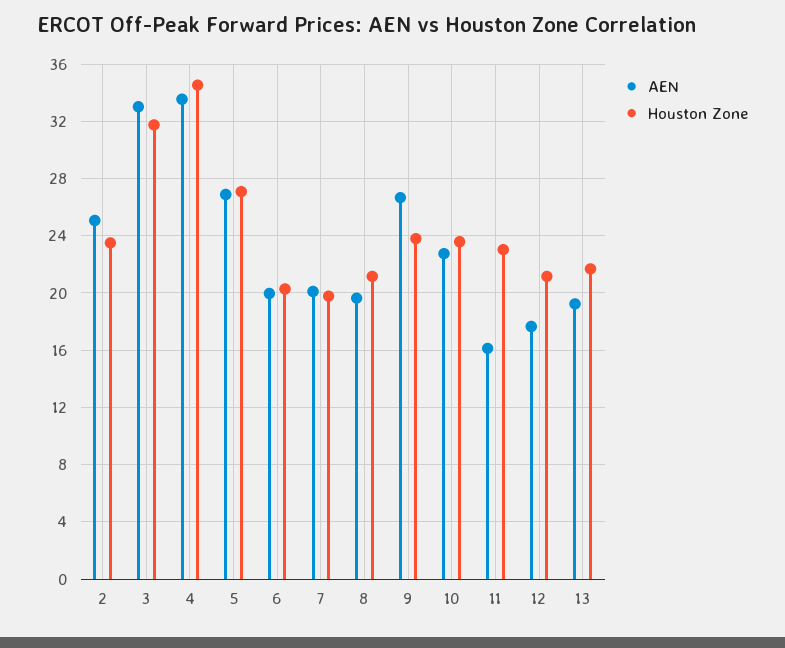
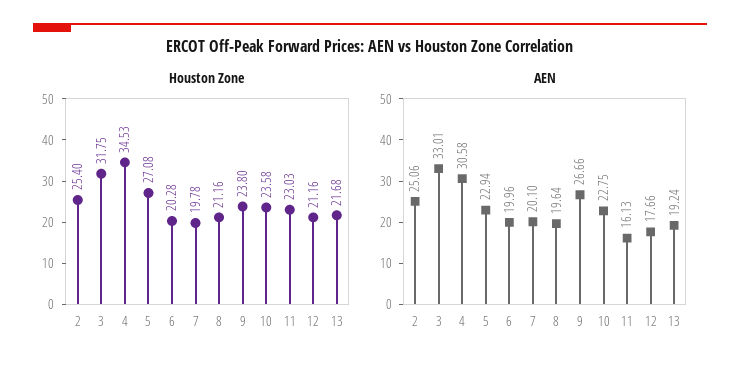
Houston Zone, 2: 23.5 -> 25.4
AEN, 4: 33.5 -> 30.58
AEN, 5: 27 -> 22.94

